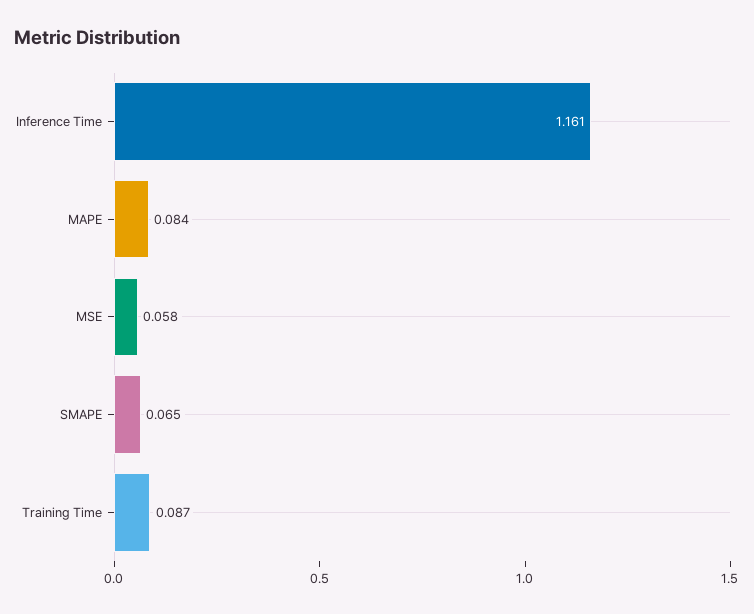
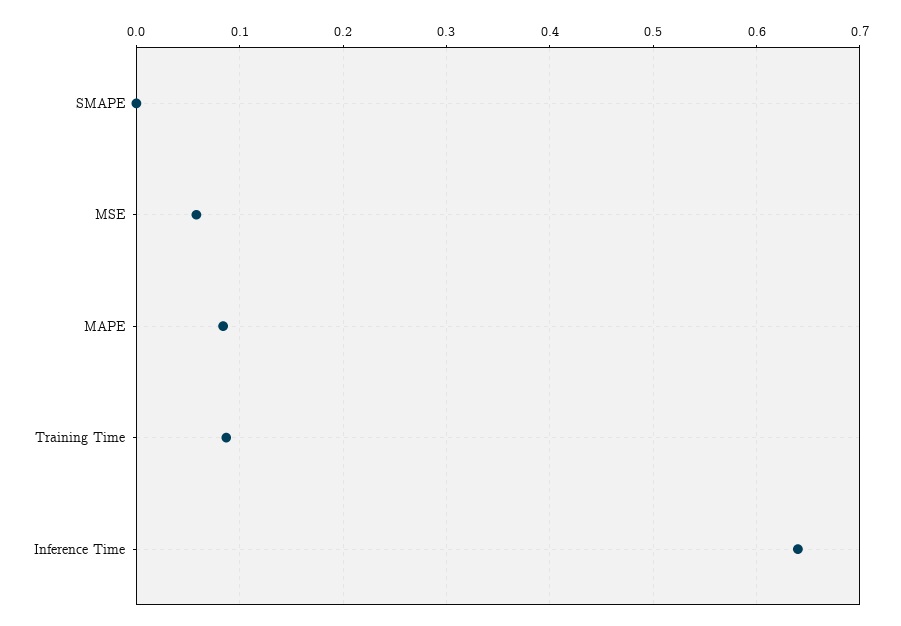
Inference Time: 1.161 -> 0.64
SMAPE: 0.065 -> 0

